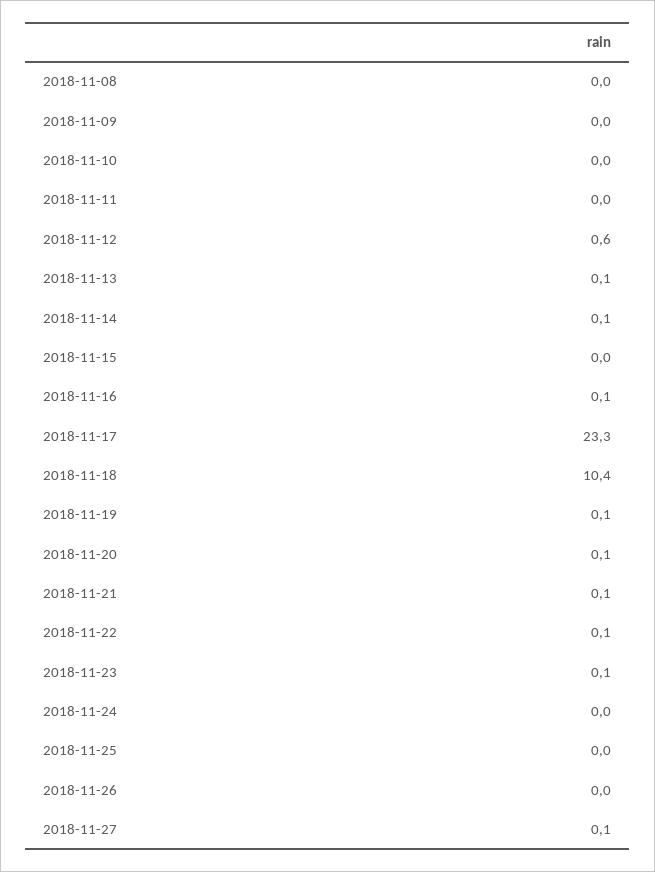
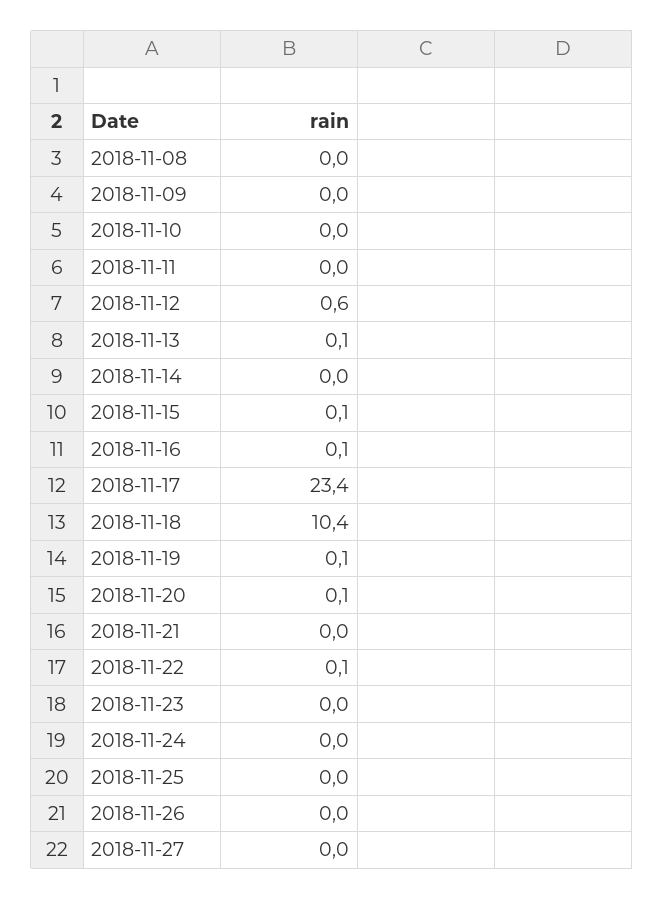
2018-11-14: 0.1 -> 0
2018-11-15: 0 -> 0.1
2018-11-17: 23.3 -> 23.4
2018-11-21: 0.1 -> 0
2018-11-23: 0.1 -> 0
2018-11-27: 0.1 -> 0

